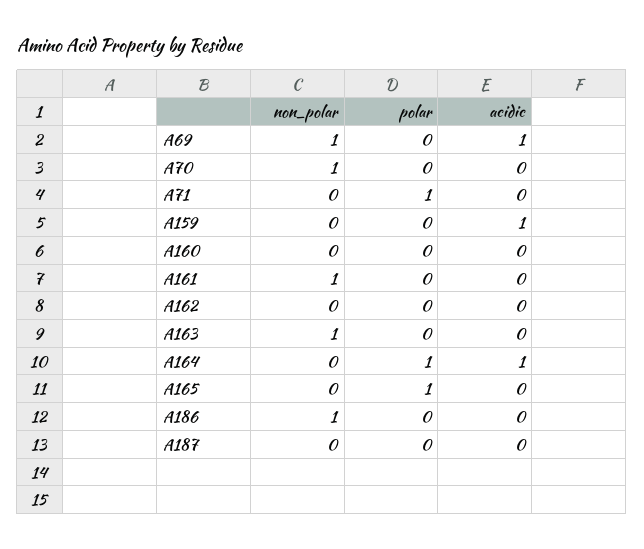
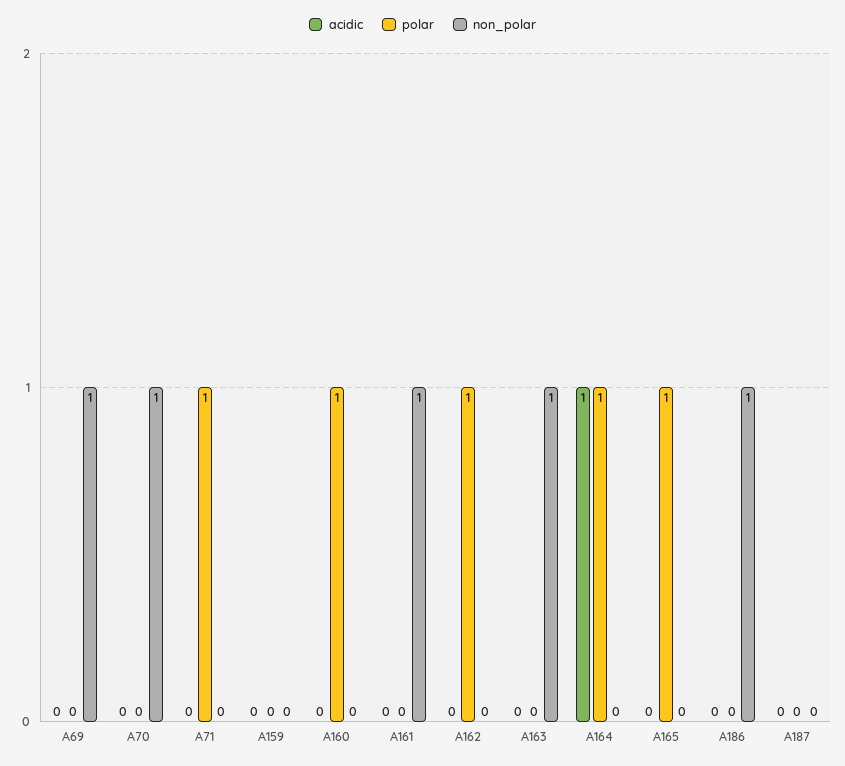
acidic, A69: 1 -> 0
acidic, A159: 1 -> 0
polar, A160: 0 -> 1
polar, A162: 0 -> 1

